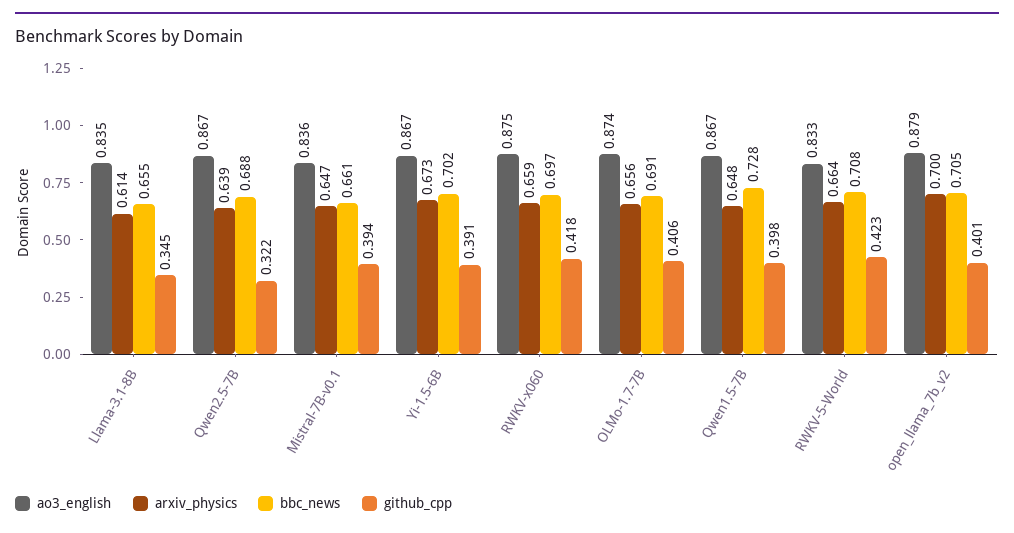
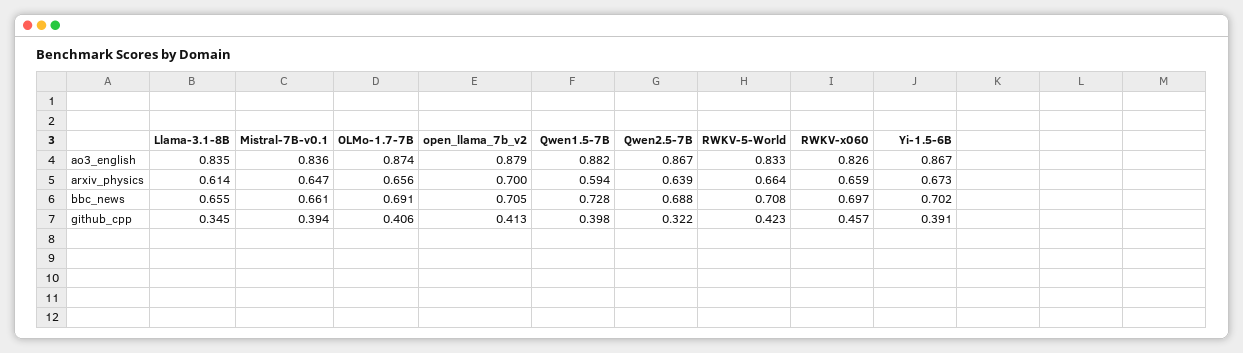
ao3_english, RWKV-x060: 0.875 -> 0.826
github_cpp, RWKV-x060: 0.418 -> 0.457
ao3_english, Qwen1.5-7B: 0.867 -> 0.882
arxiv_physics, Qwen1.5-7B: 0.648 -> 0.594
github_cpp, open_llama_7b_v2: 0.401 -> 0.413

